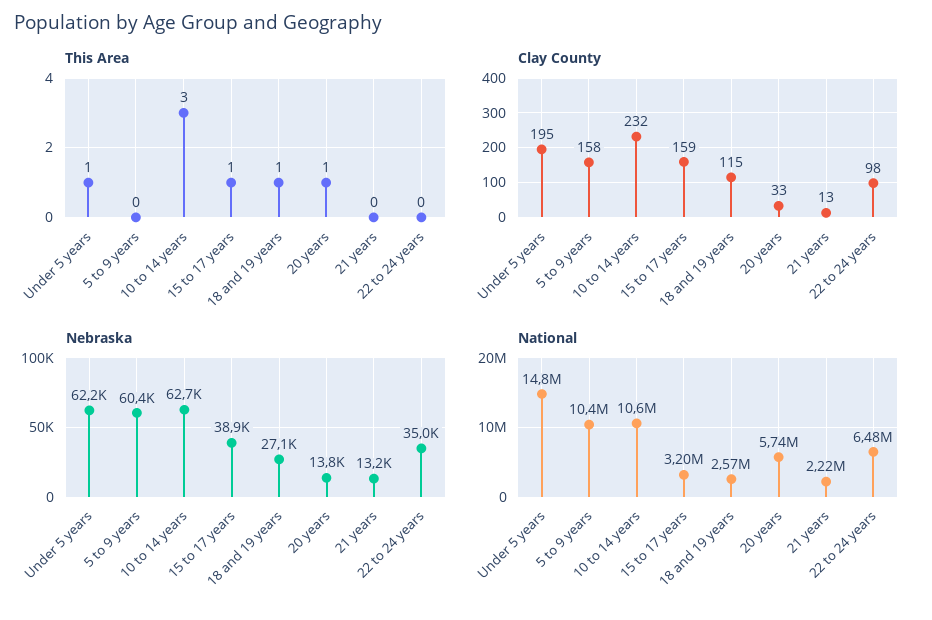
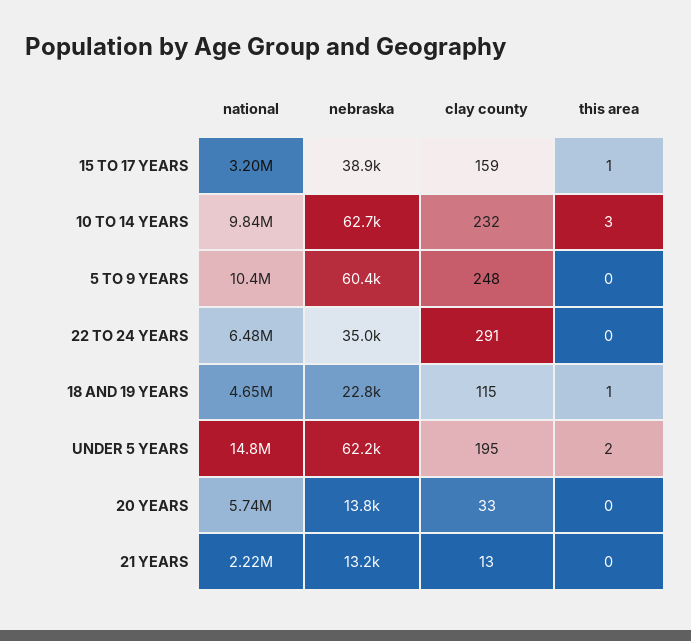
This Area, Under 5 years: 1 -> 2
This Area, 20 years: 1 -> 0
Clay County, 5 to 9 years: 158 -> 248
Clay County, 22 to 24 years: 98 -> 291
Nebraska, 18 and 19 years: 27100 -> 22800
National, 10 to 14 years: 10600000 -> 9840000
National, 18 and 19 years: 2570000 -> 4650000

